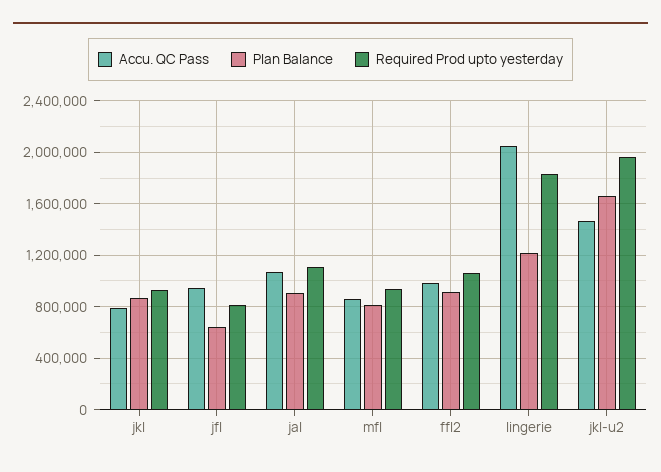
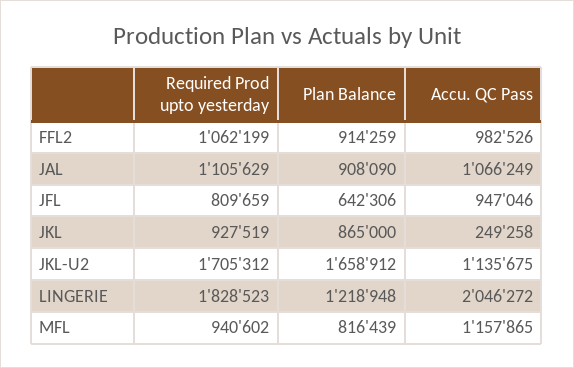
Accu. QC Pass, jkl: 800000 -> 249258
Accu. QC Pass, mfl: 850000 -> 1157865
Accu. QC Pass, jkl-u2: 1450000 -> 1135675
Required Prod upto yesterday, jkl-u2: 1950000 -> 1705312

